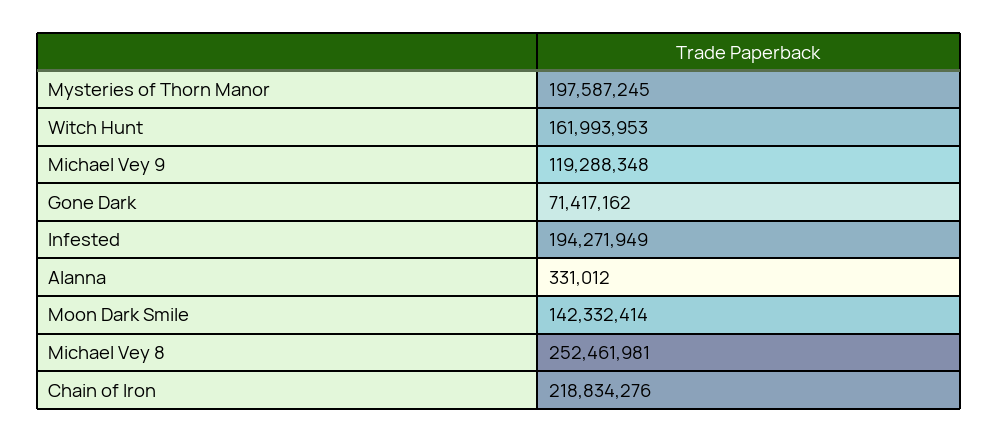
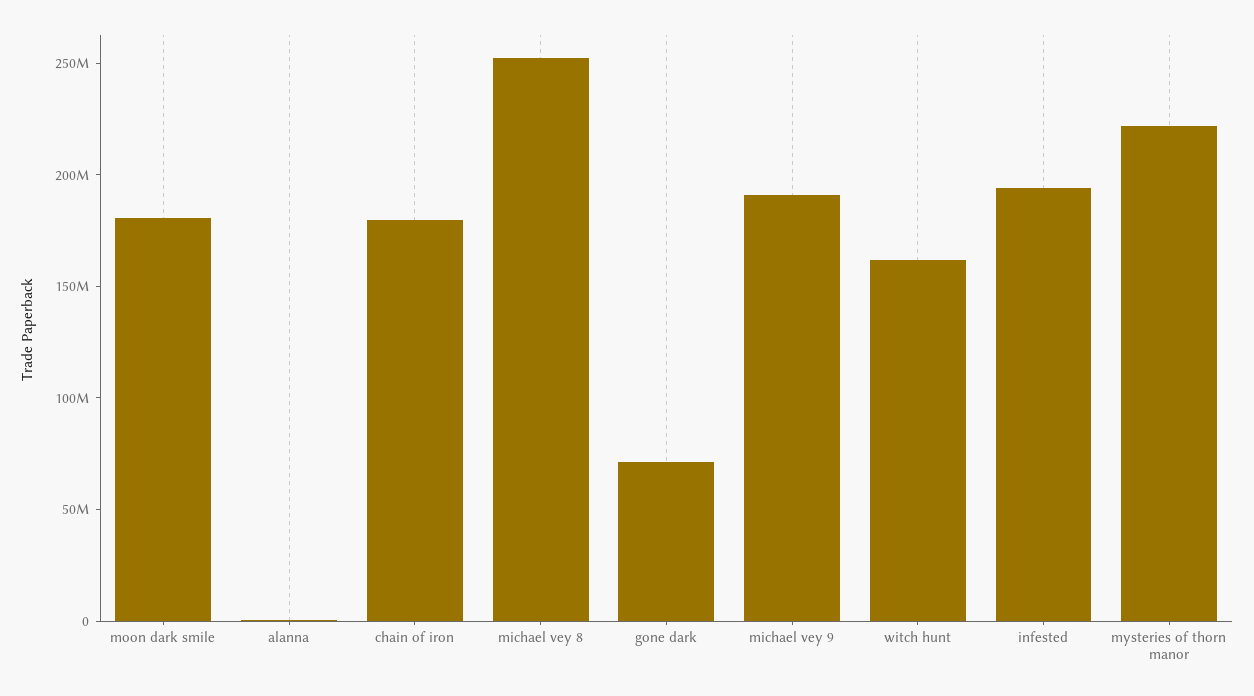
Mysteries of Thorn Manor: 197587245 -> 220000000
Michael Vey 9: 119288348 -> 190000000
Moon Dark Smile: 142332414 -> 180000000
Chain of Iron: 218834276 -> 180000000

